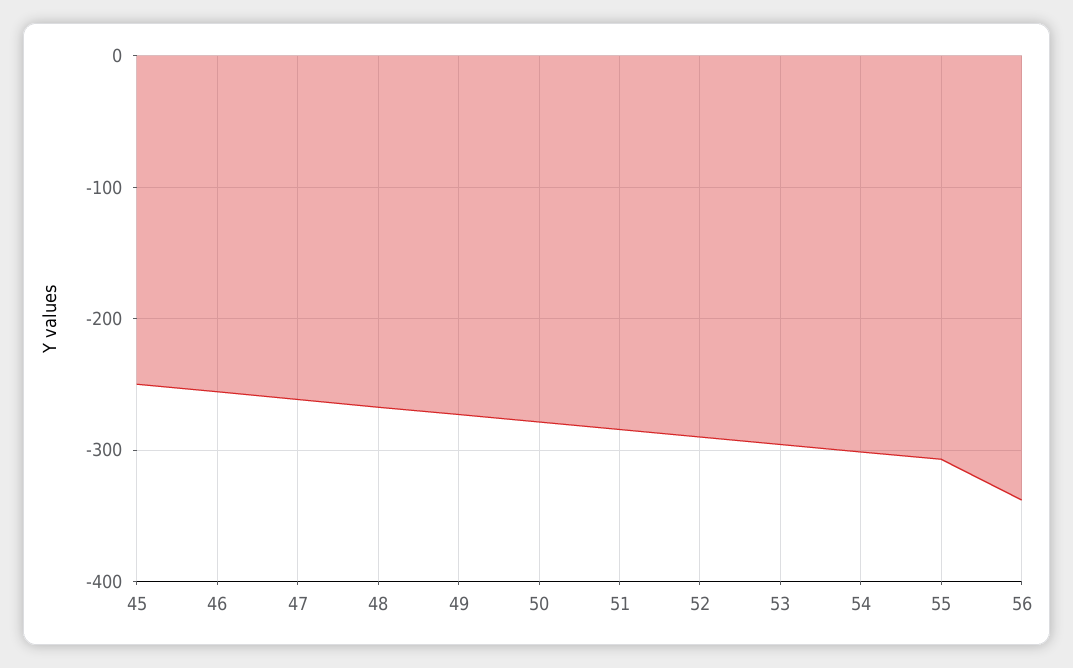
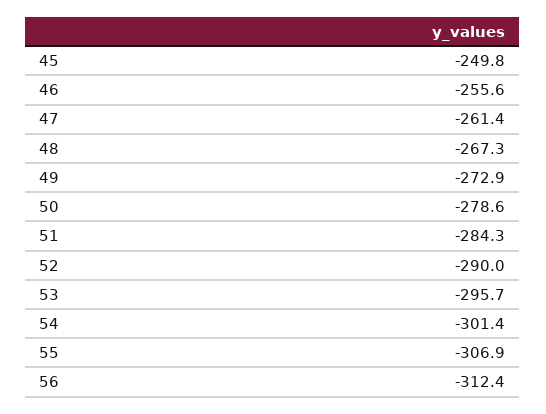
56: -340 -> -312.4

